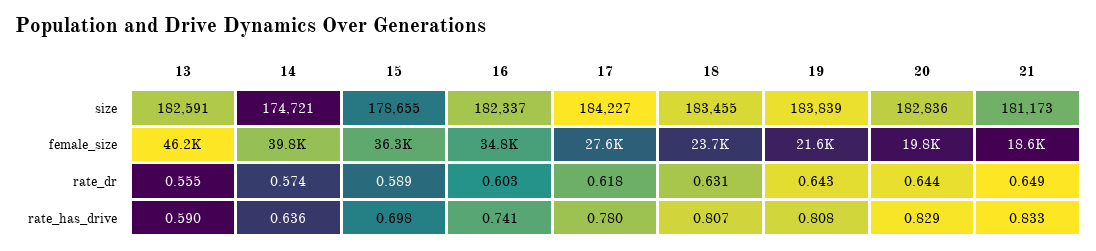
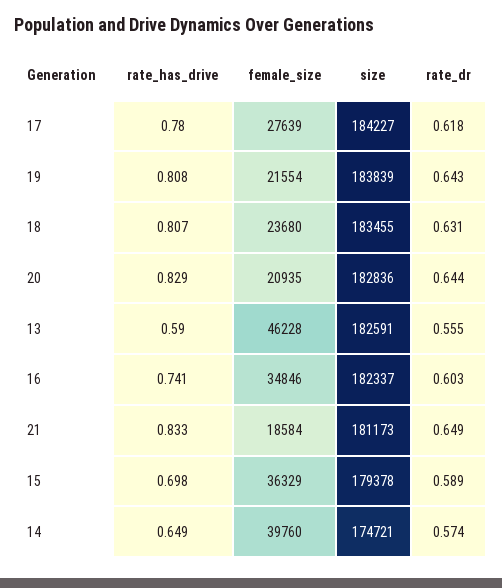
15, size: 178655 -> 179378
20, female_size: 19800 -> 20935
14, rate_has_drive: 0.636 -> 0.649

